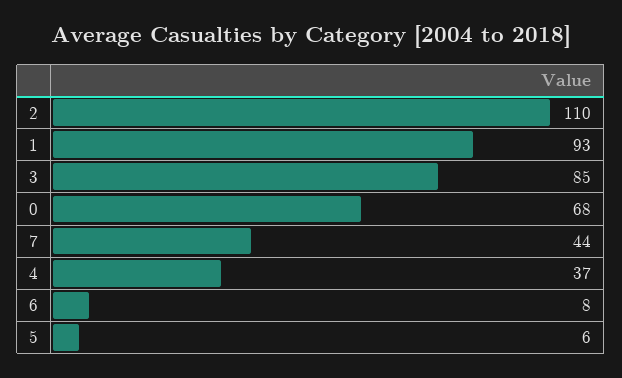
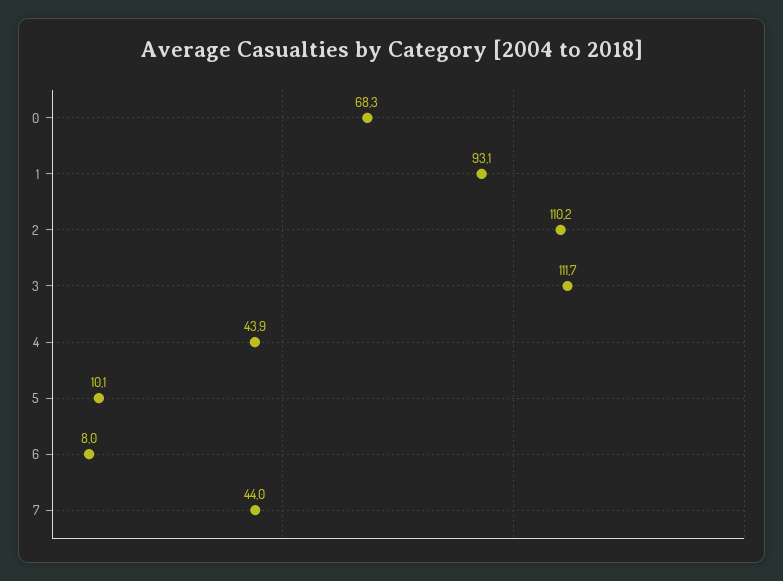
3: 85 -> 111.7
4: 37 -> 43.9
5: 6 -> 10.1

